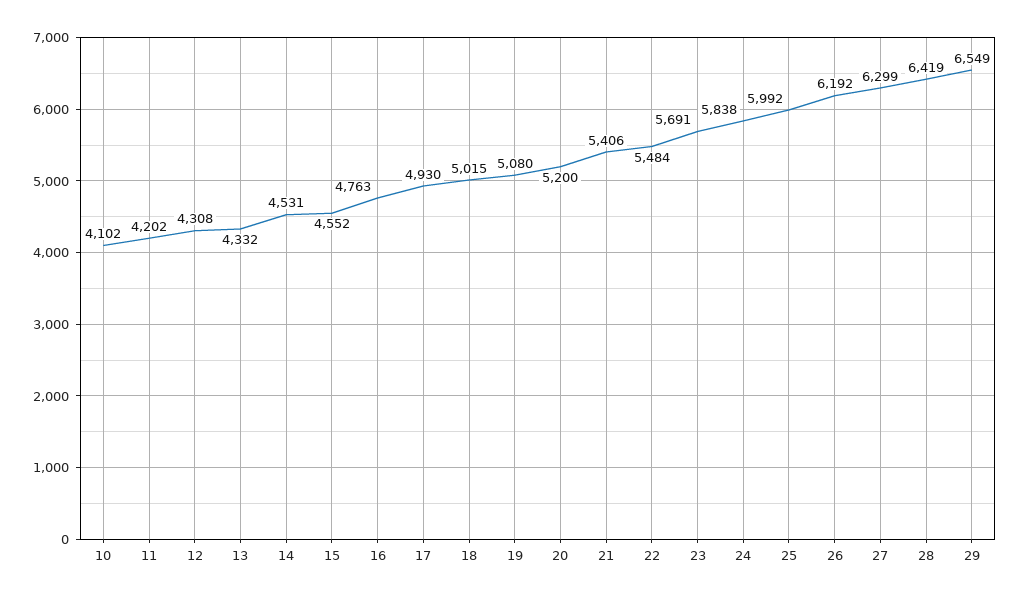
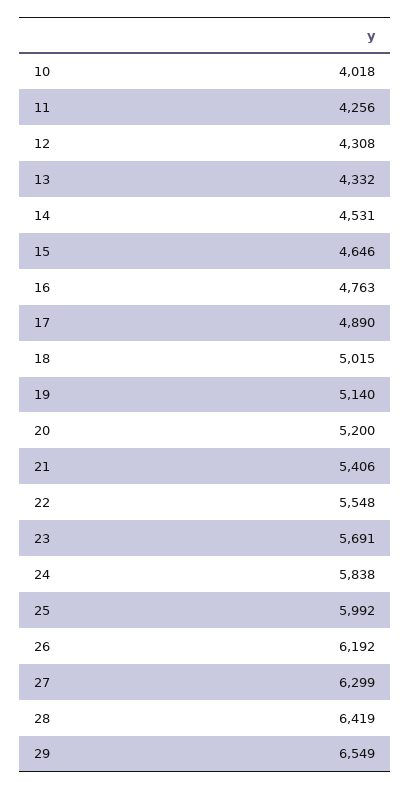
10: 4102 -> 4018
11: 4202 -> 4256
15: 4552 -> 4646
17: 4930 -> 4890
19: 5080 -> 5140
22: 5484 -> 5548

